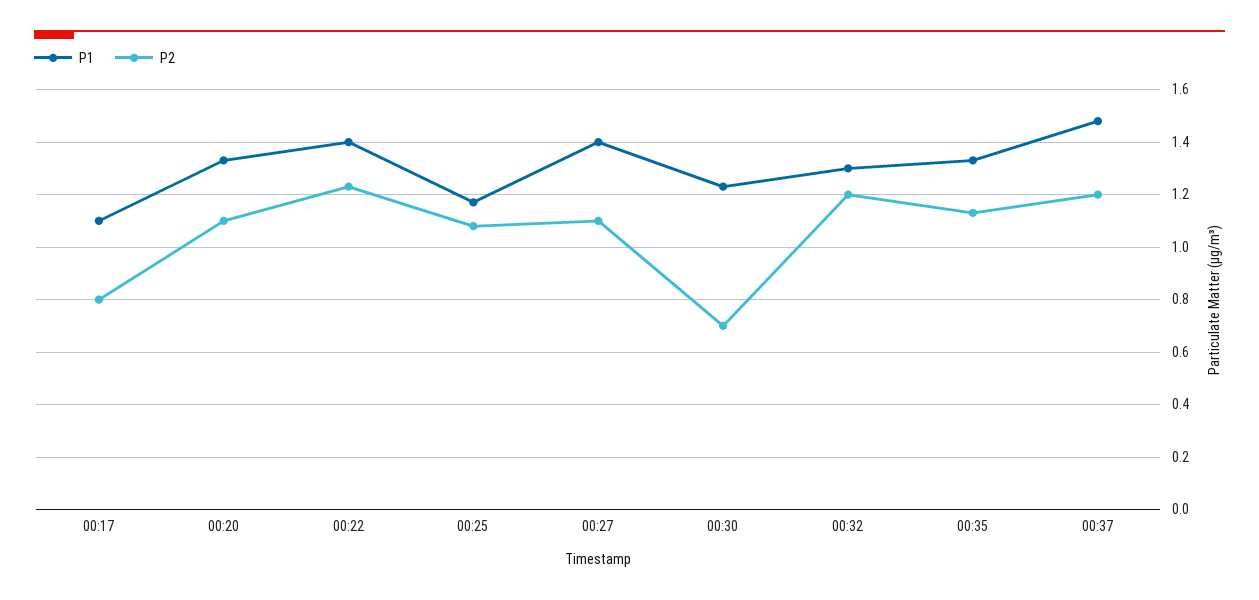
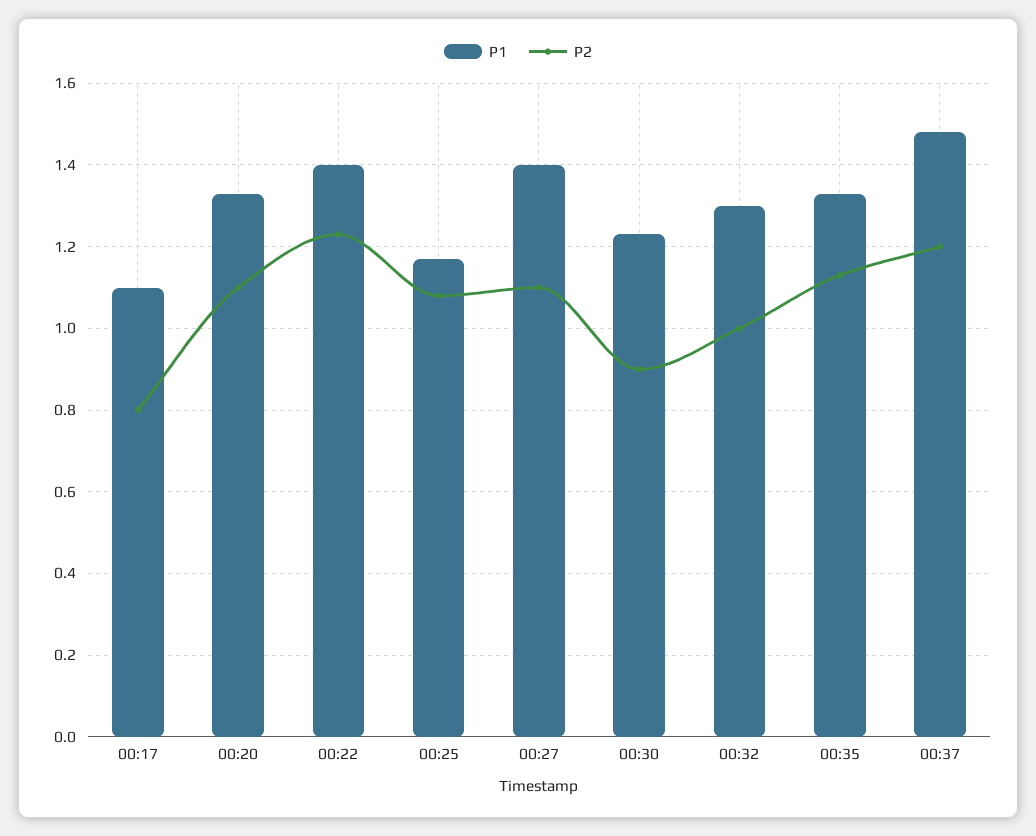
P2, 00:30: 0.7 -> 0.9
P2, 00:32: 1.2 -> 1

